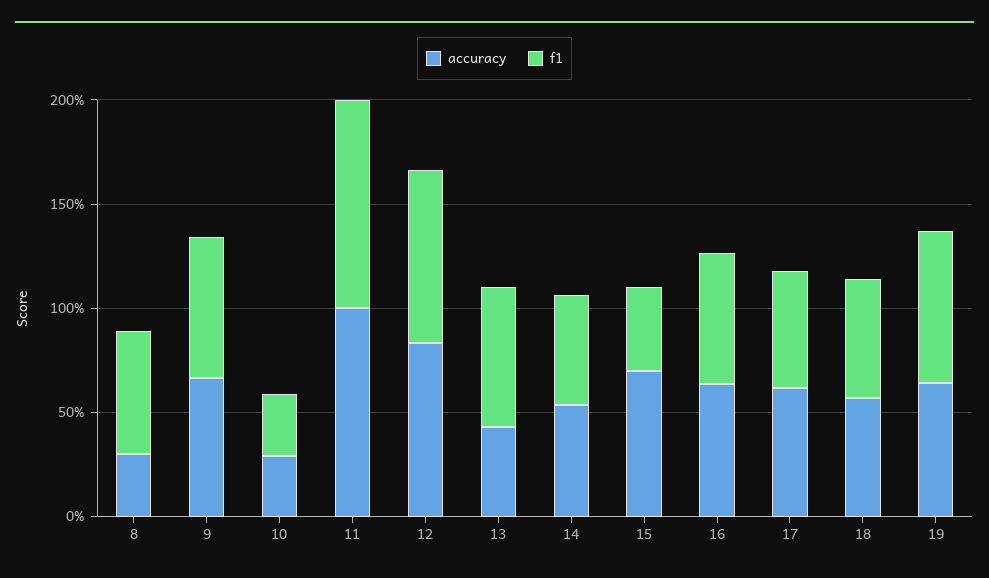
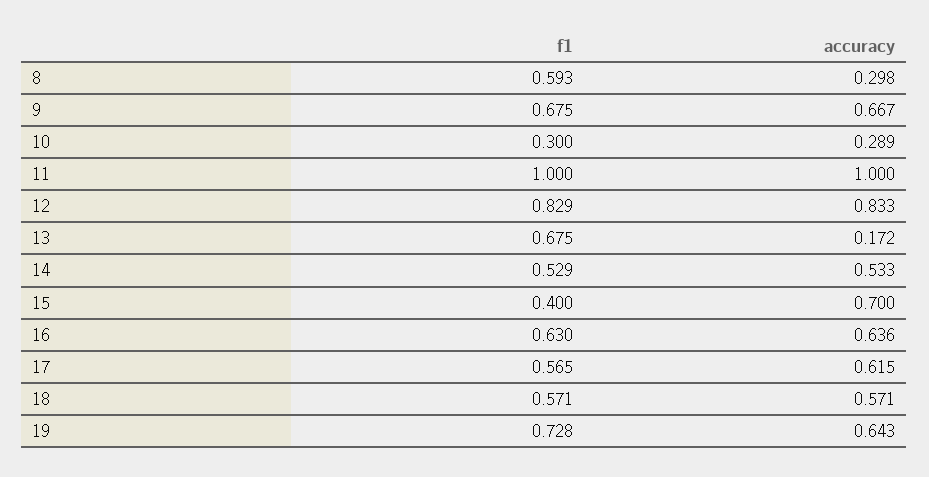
accuracy, 13: 0.4 -> 0.172

